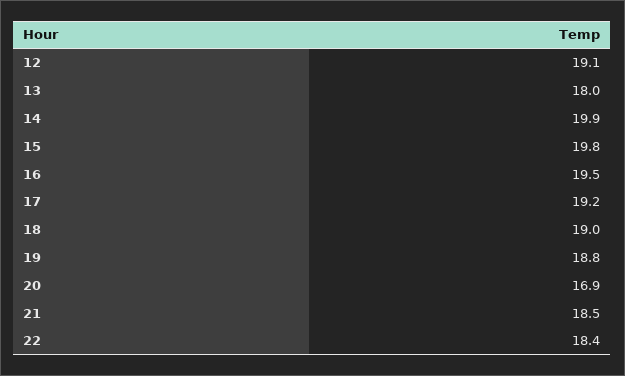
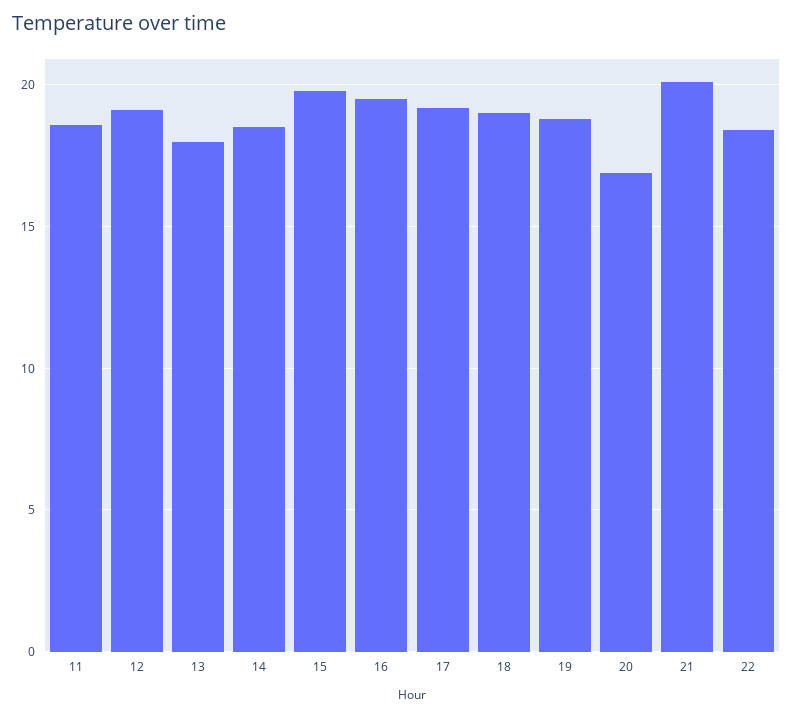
14: 19.9 -> 18.5
21: 18.5 -> 20
11: none -> 18.5

